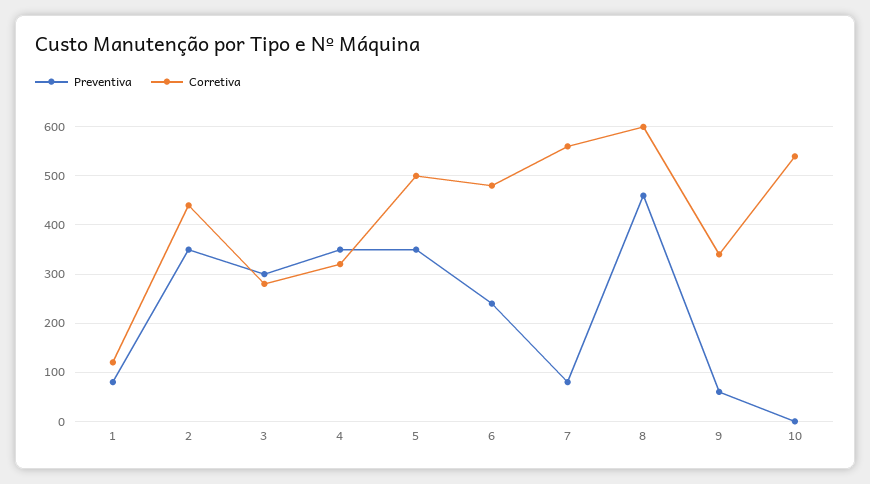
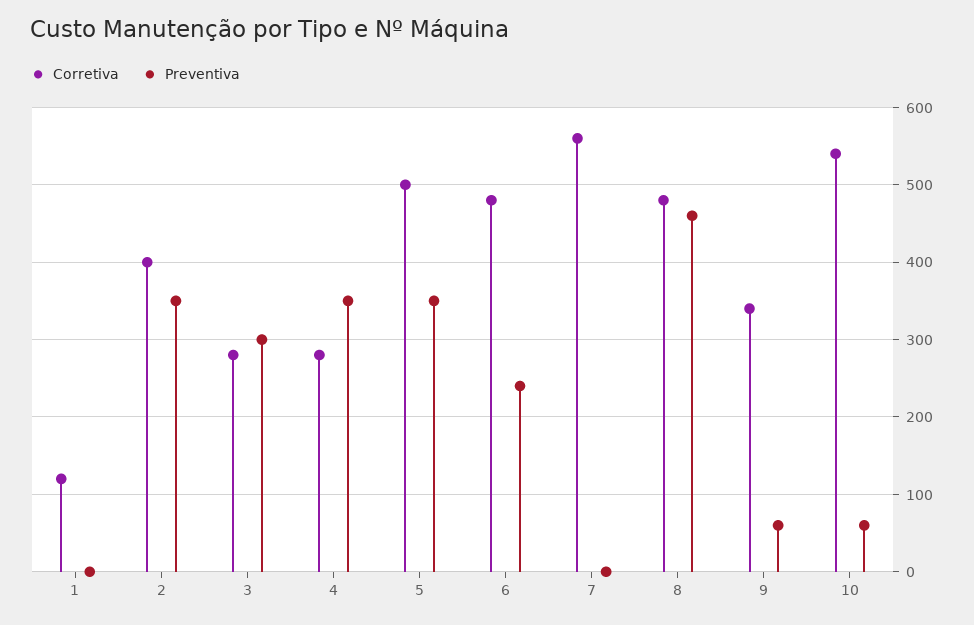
Preventiva, 1: 80 -> 0
Corretiva, 2: 440 -> 400
Corretiva, 4: 320 -> 280
Preventiva, 7: 80 -> 0
Corretiva, 8: 600 -> 480
Preventiva, 10: 0 -> 60

